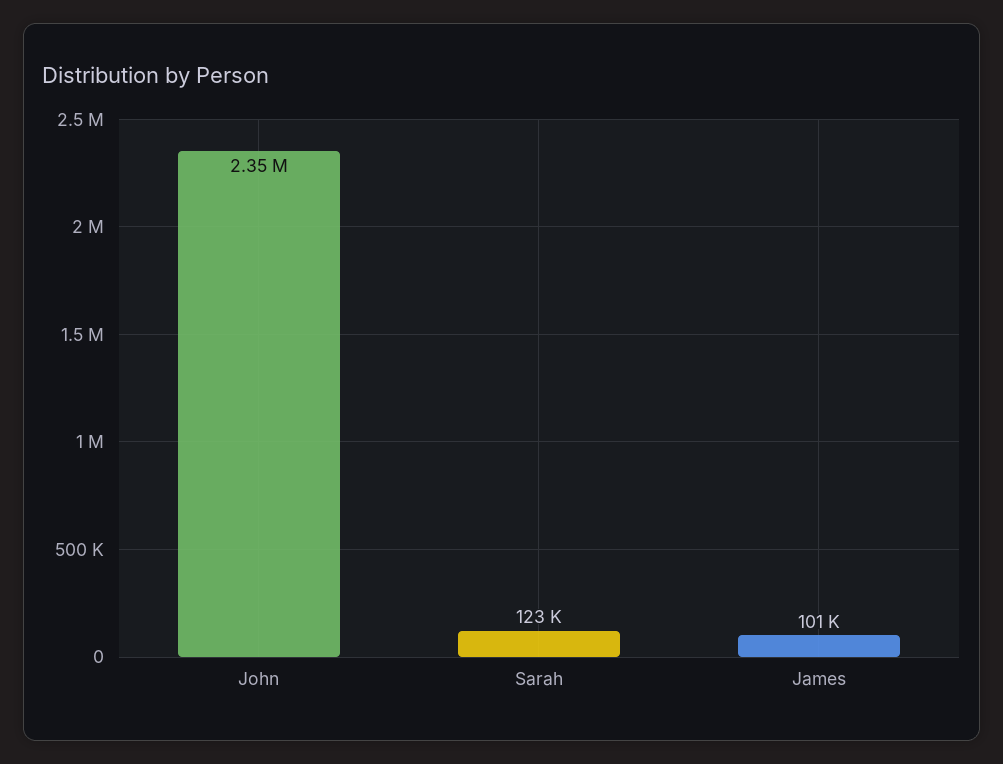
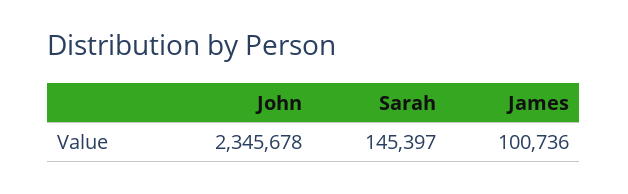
Sarah: 123000 -> 145397

